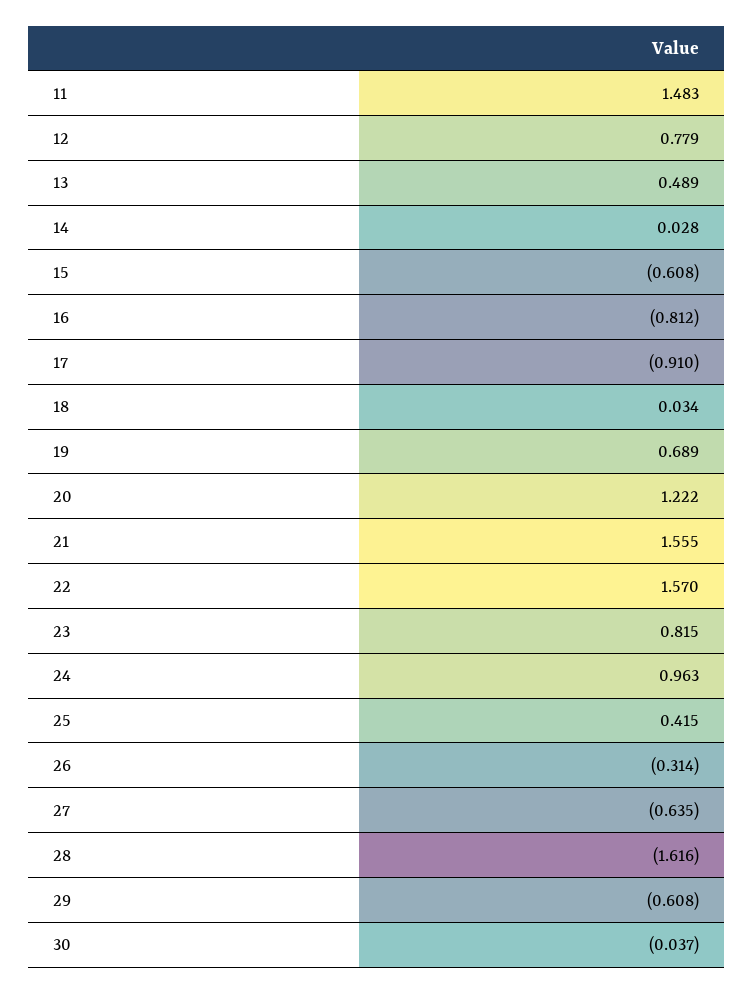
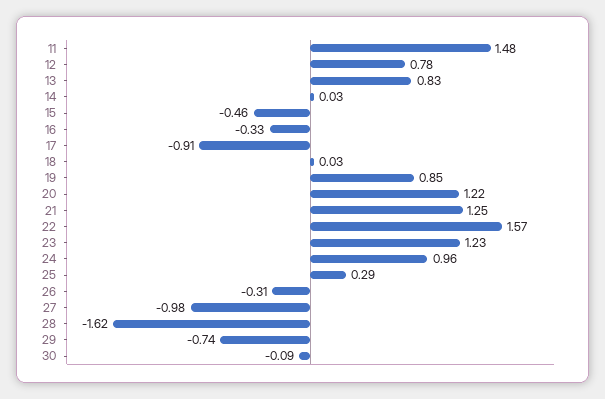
13: 0.489 -> 0.83
15: -0.608 -> -0.46
16: -0.812 -> -0.33
19: 0.689 -> 0.85
21: 1.555 -> 1.25
23: 0.815 -> 1.23
25: 0.415 -> 0.29
27: -0.635 -> -0.98
29: -0.608 -> -0.74
30: -0.037 -> -0.09

